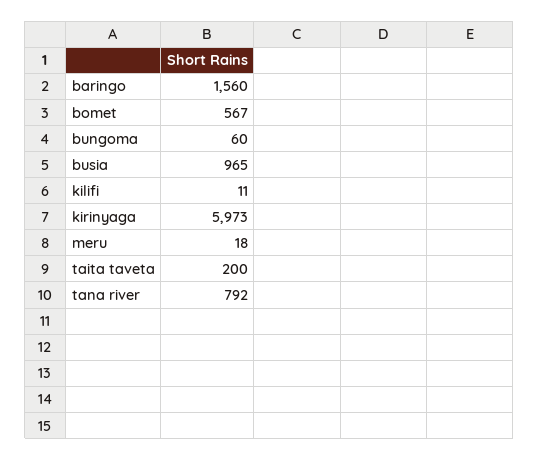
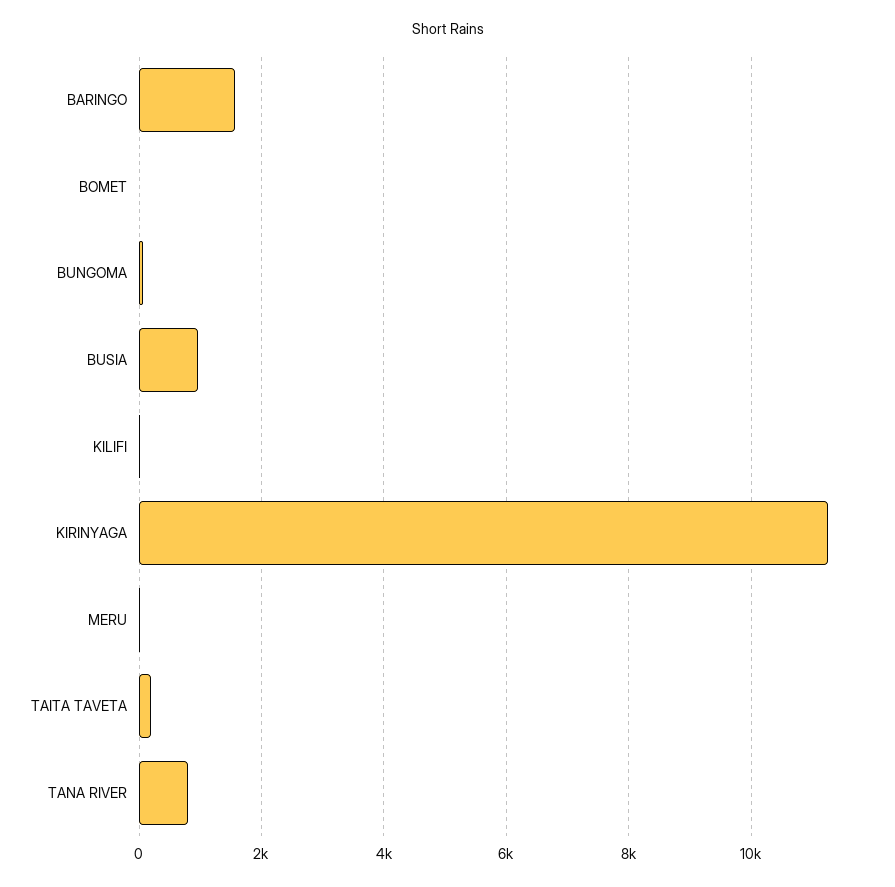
bomet: 567 -> 0
kirinyaga: 5973 -> 11200

